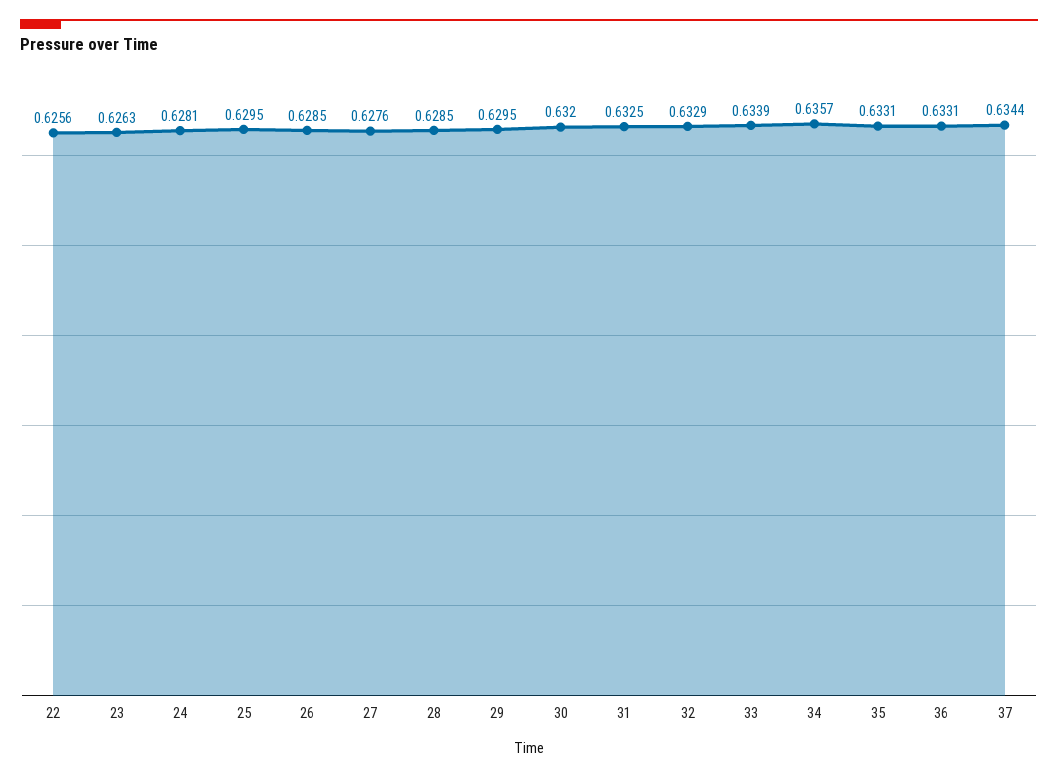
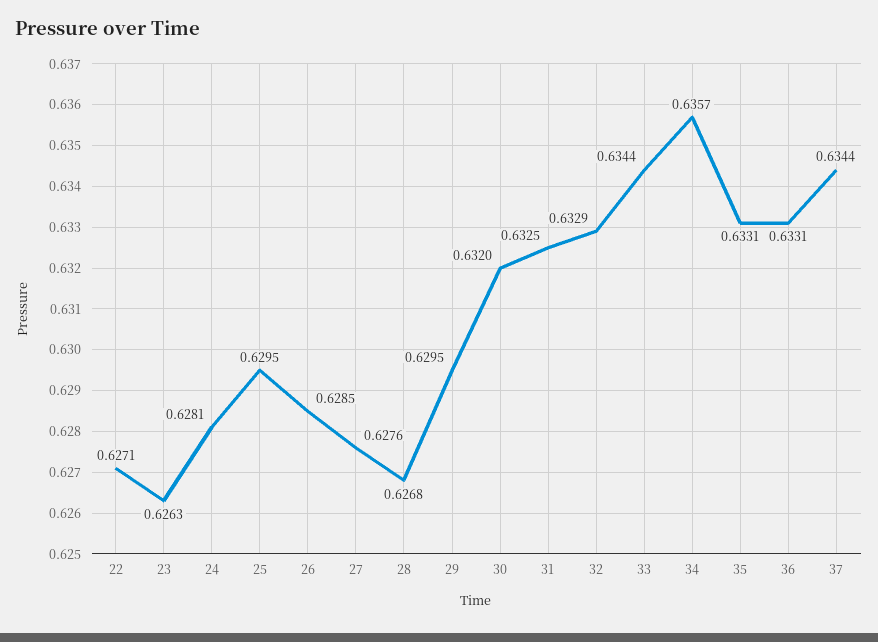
22: 0.6256 -> 0.6271
28: 0.6285 -> 0.6268
33: 0.6339 -> 0.6344

